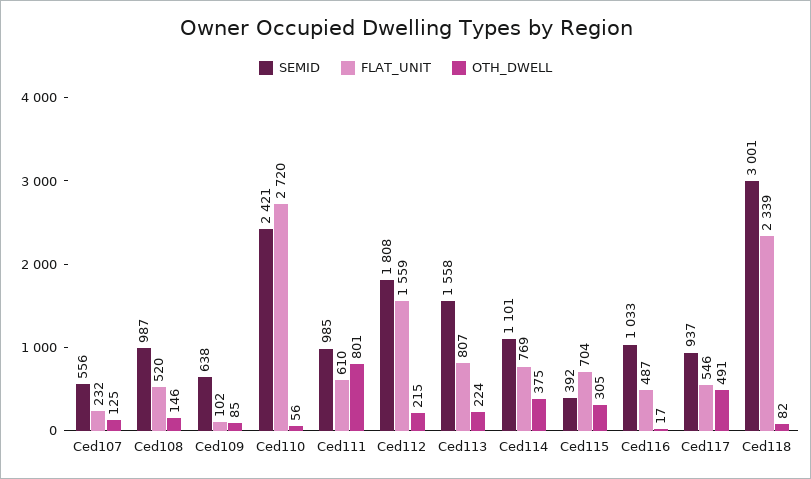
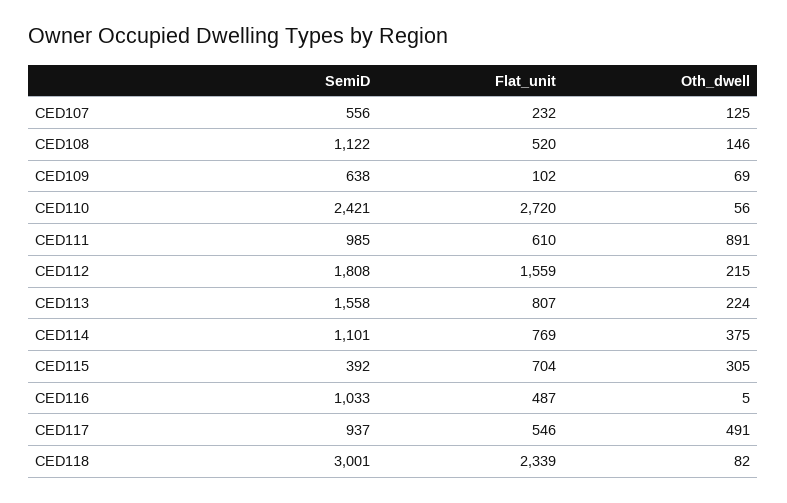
SEMID, Ced108: 987 -> 1122
OTH_DWELL, Ced109: 85 -> 69
OTH_DWELL, Ced111: 801 -> 891
OTH_DWELL, Ced116: 17 -> 5

